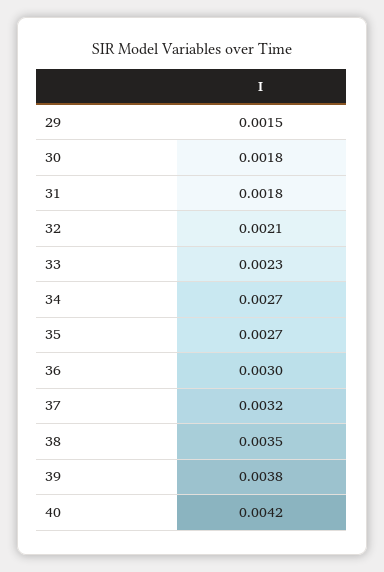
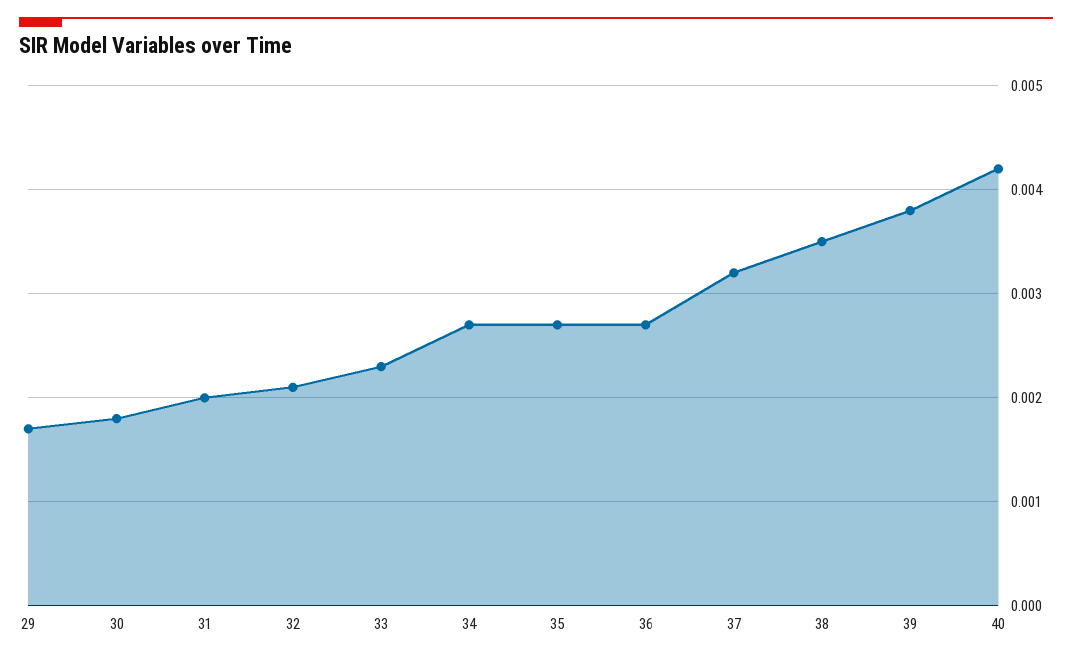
29: 0.0015 -> 0.0017
31: 0.0018 -> 0.002
36: 0.003 -> 0.0027

